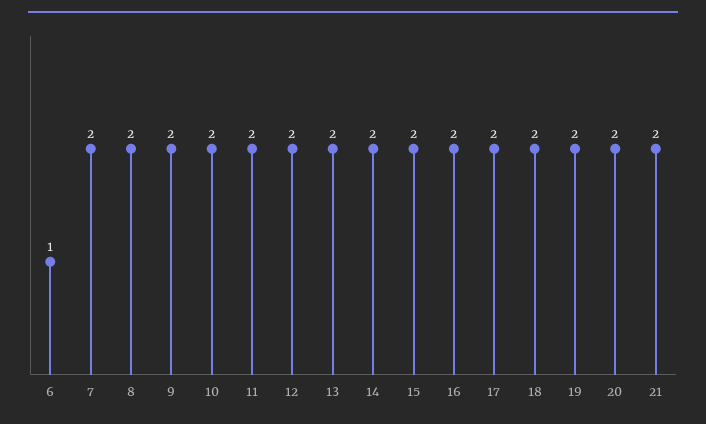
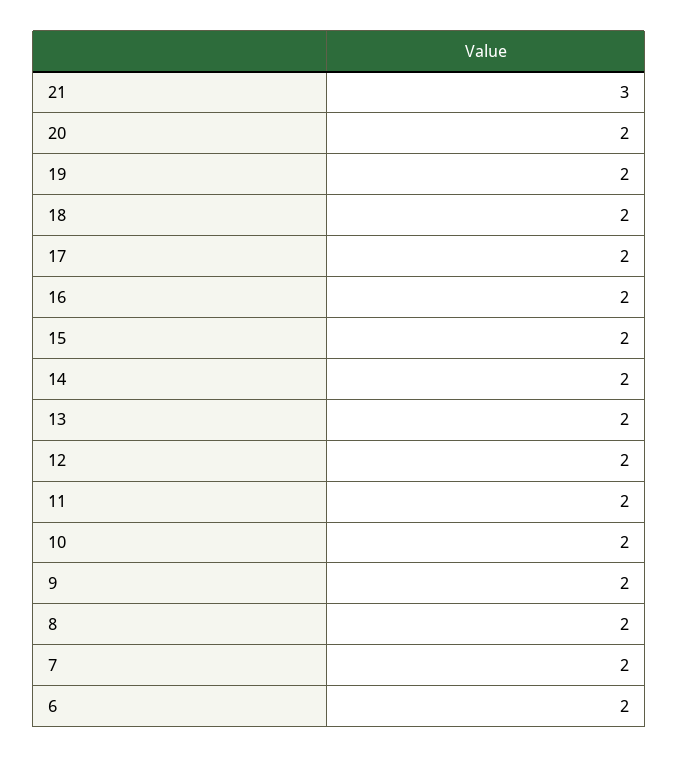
6: 1 -> 2
21: 2 -> 3

